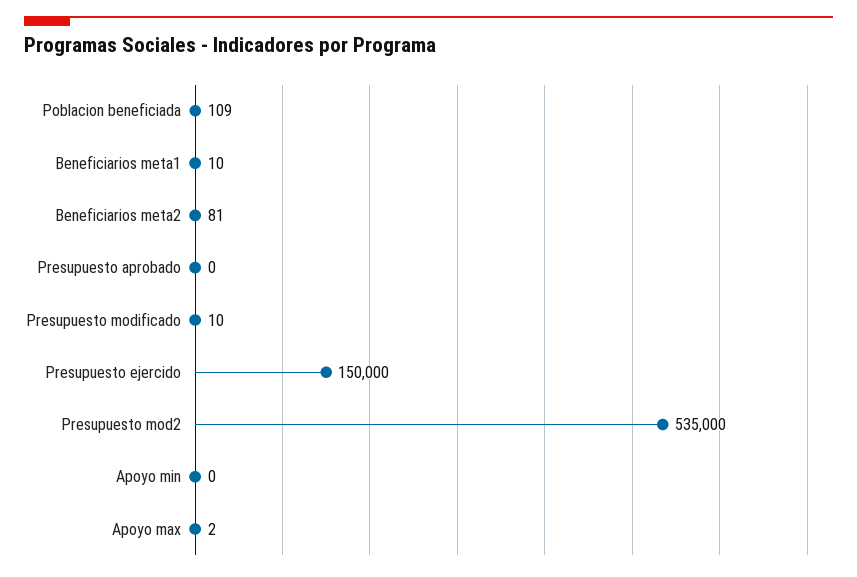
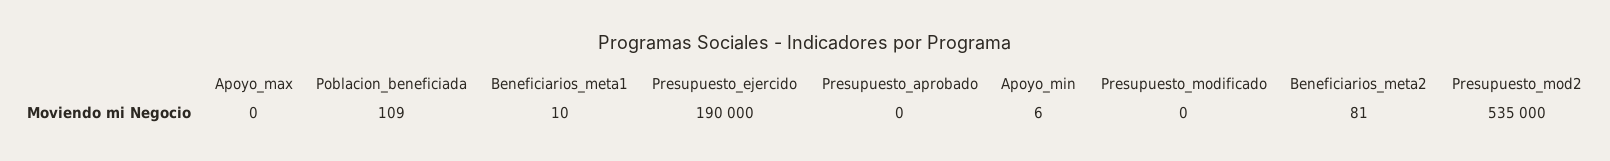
Presupuesto modificado: 10 -> 0
Presupuesto ejercido: 150000 -> 190000
Apoyo min: 0 -> 6
Apoyo max: 2 -> 0

